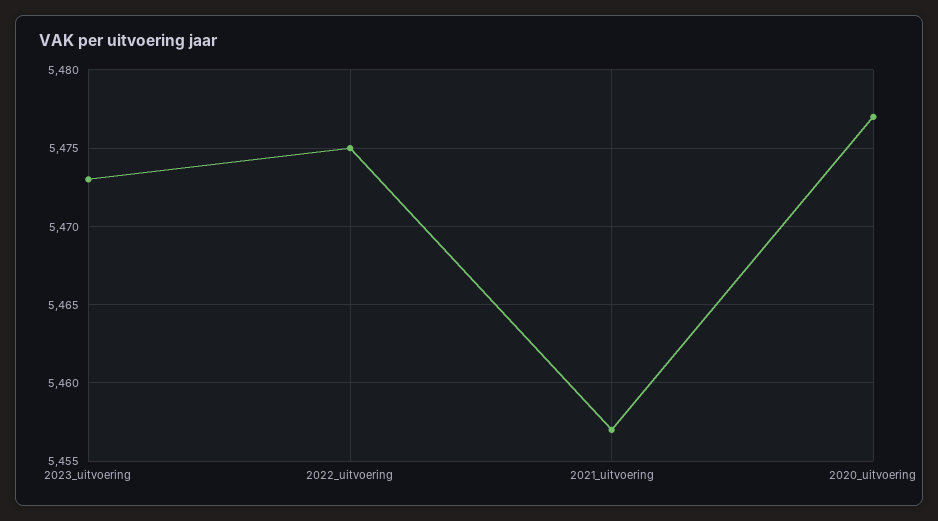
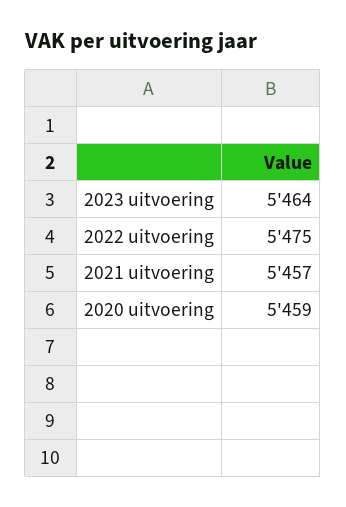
2023_uitvoering: 5473 -> 5464
2020_uitvoering: 5477 -> 5459

